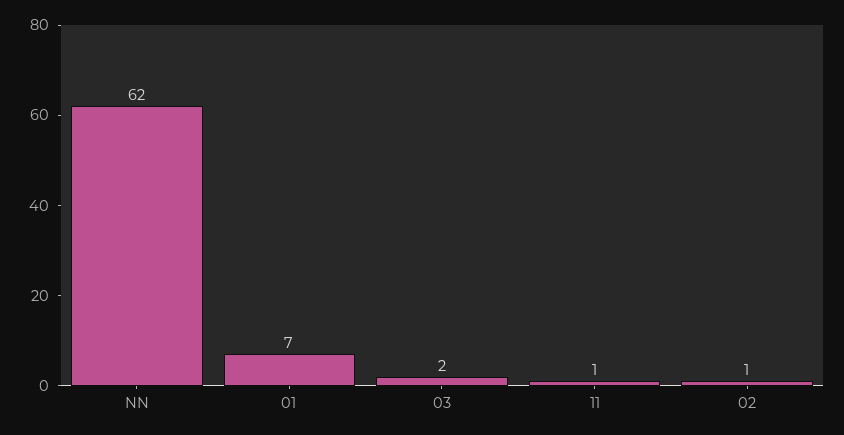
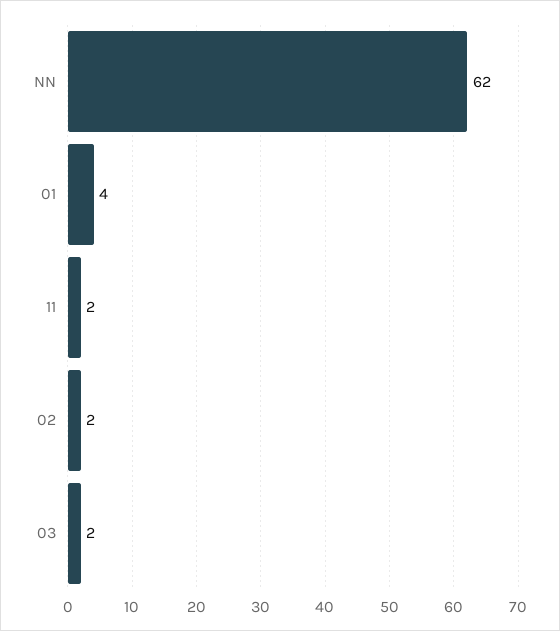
01: 7 -> 4
11: 1 -> 2
02: 1 -> 2

